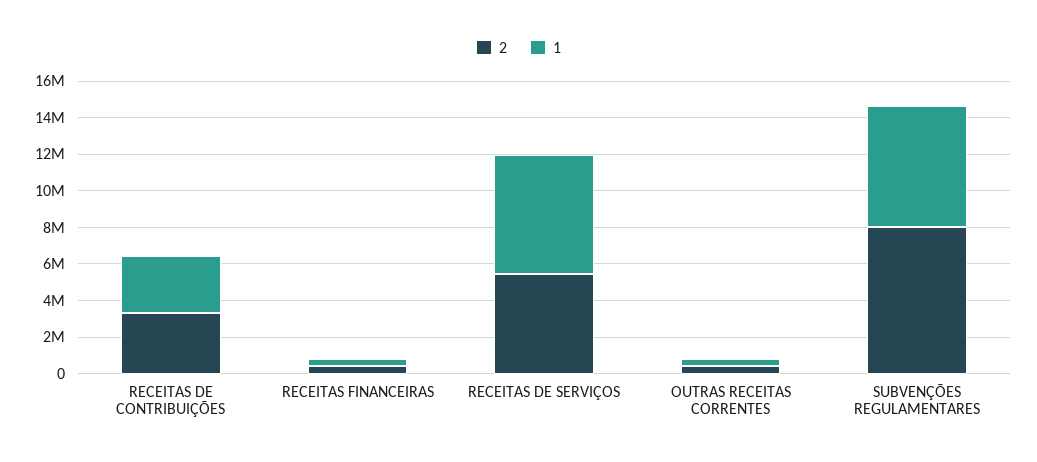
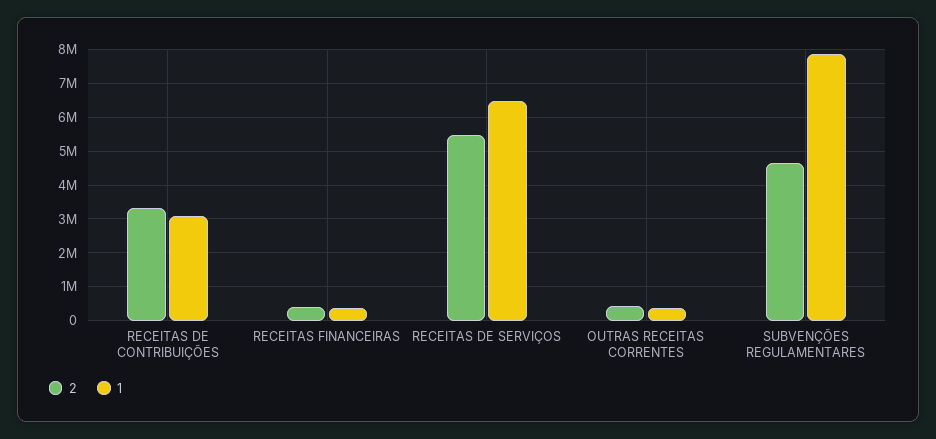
2, SUBVENÇÕES REGULAMENTARES: 8000000 -> 4600000
1, SUBVENÇÕES REGULAMENTARES: 6500000 -> 7800000

